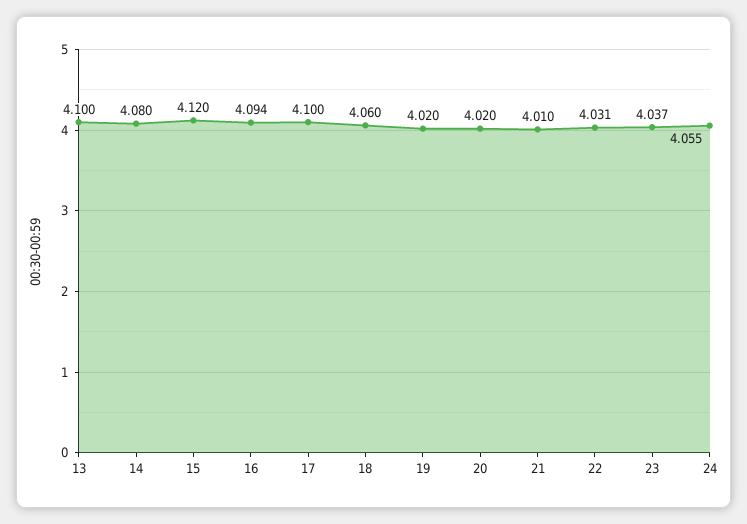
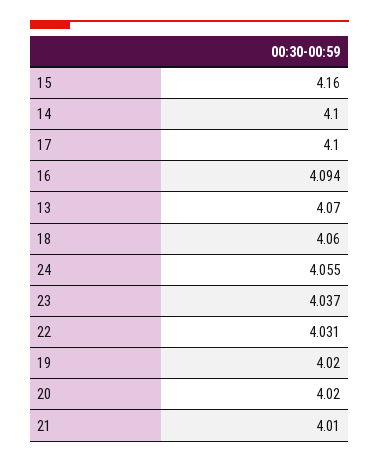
13: 4.1 -> 4.07
14: 4.08 -> 4.1
15: 4.12 -> 4.16

